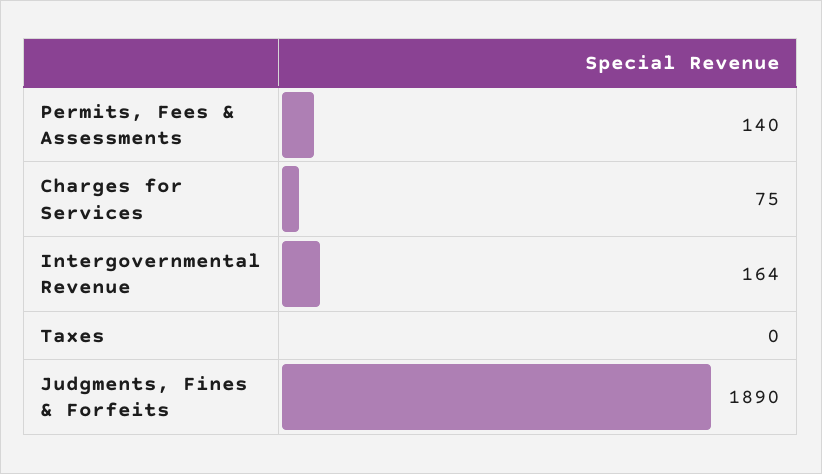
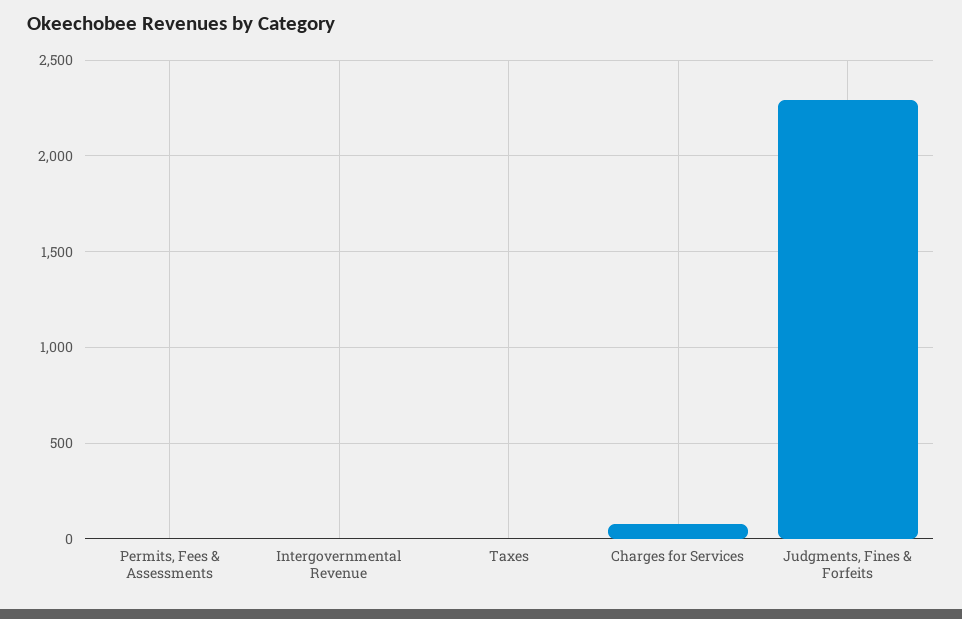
Permits, Fees & Assessments: 140 -> 0
Intergovernmental Revenue: 164 -> 0
Judgments, Fines & Forfeits: 1890 -> 2300

